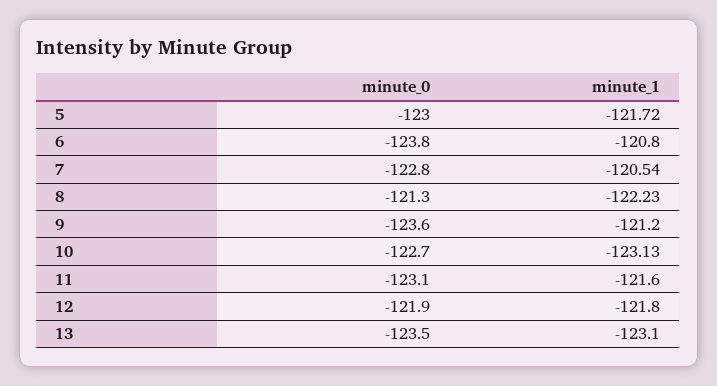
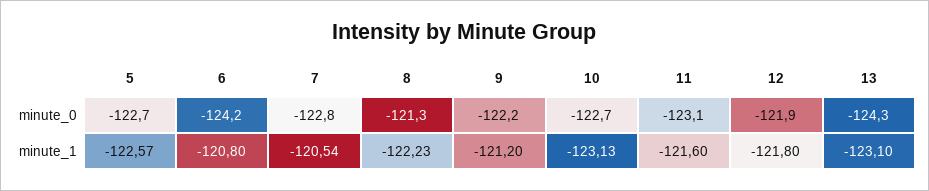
minute_0, 5: -123 -> -122.7
minute_1, 5: -121.72 -> -122.57
minute_0, 6: -123.8 -> -124.2
minute_0, 9: -123.6 -> -122.2
minute_0, 13: -123.5 -> -124.3

